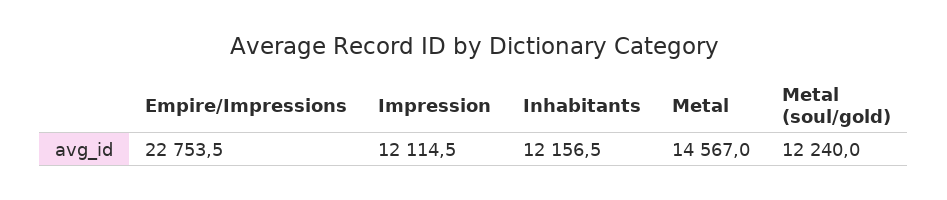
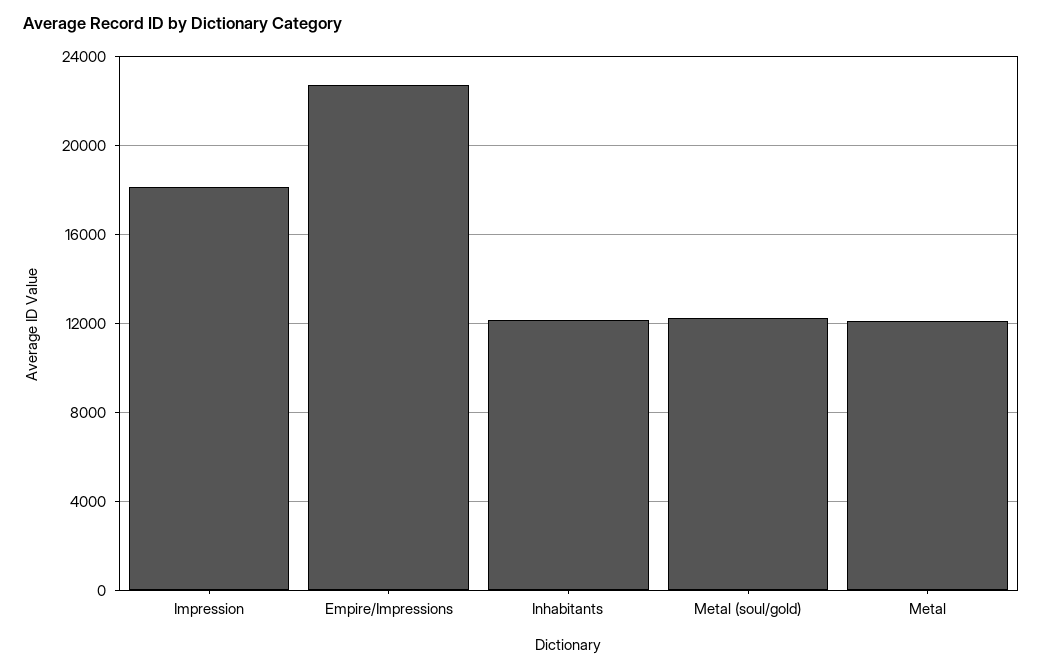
Impression: 12114.5 -> 18000
Metal: 14567 -> 12000

